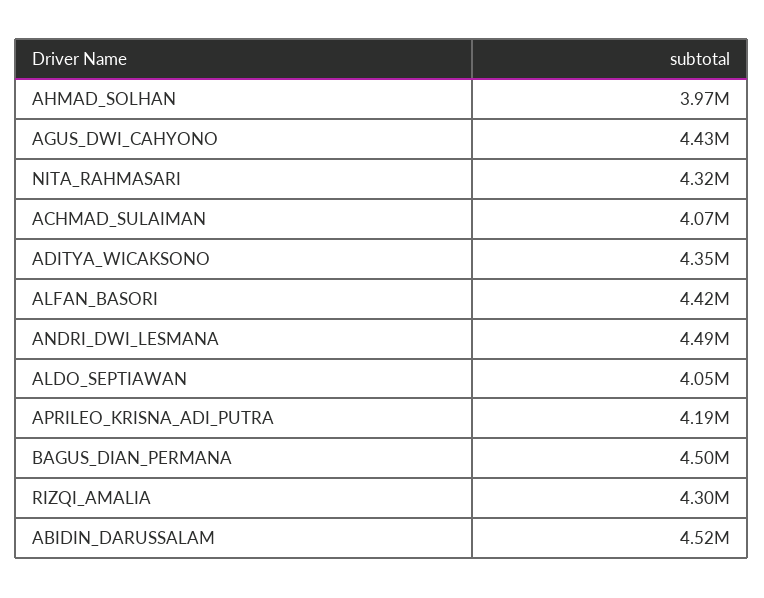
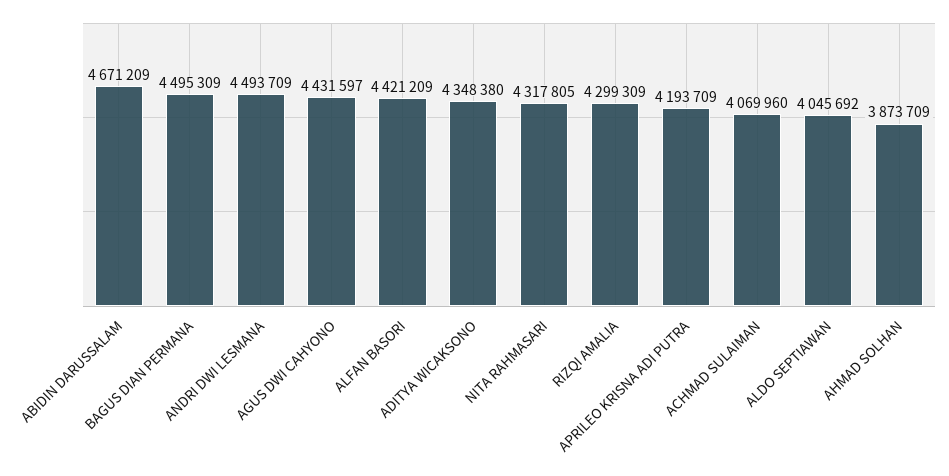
AHMAD_SOLHAN: 3970000 -> 3873709
ABIDIN_DARUSSALAM: 4520000 -> 4671209

